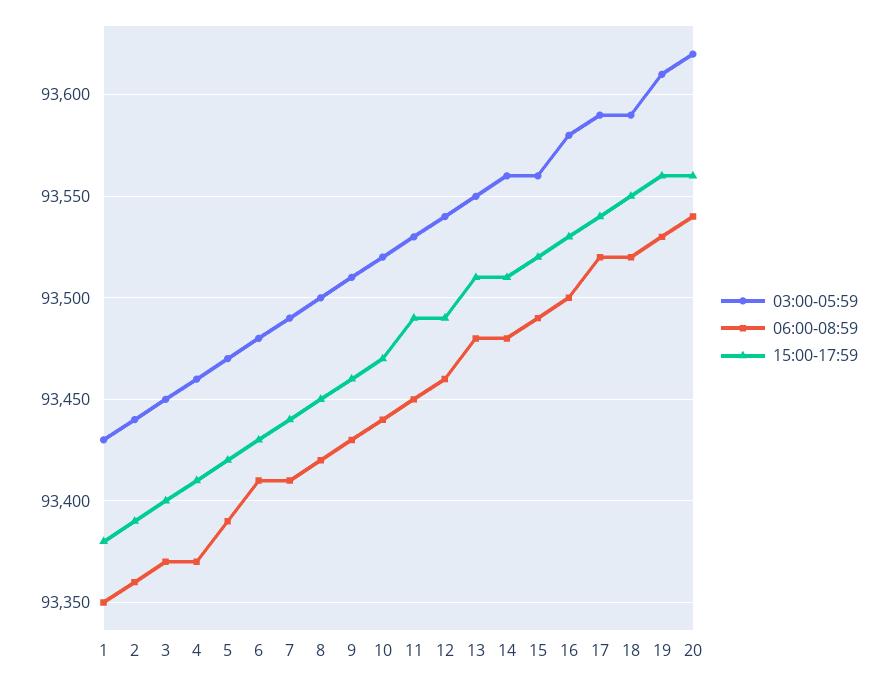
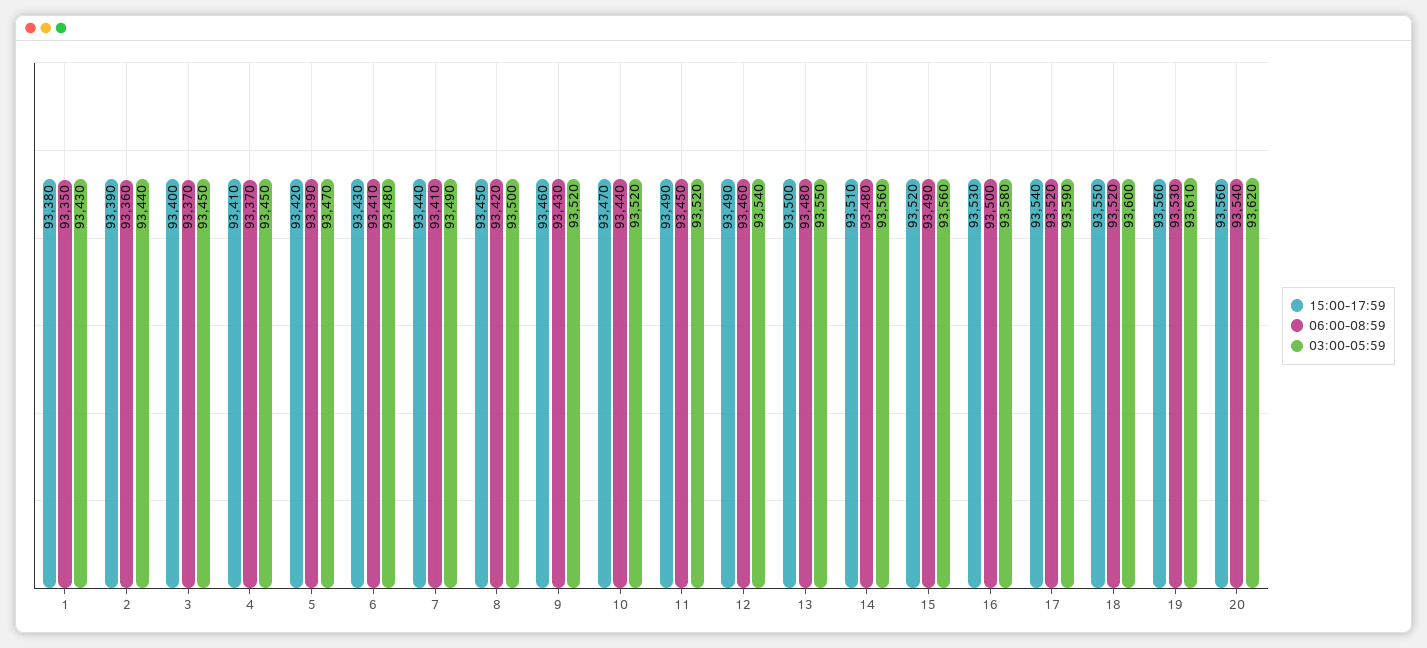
03:00-05:59, 4: 93460 -> 93450
03:00-05:59, 9: 93510 -> 93520
03:00-05:59, 11: 93530 -> 93520
15:00-17:59, 13: 93510 -> 93500
03:00-05:59, 18: 93590 -> 93600

